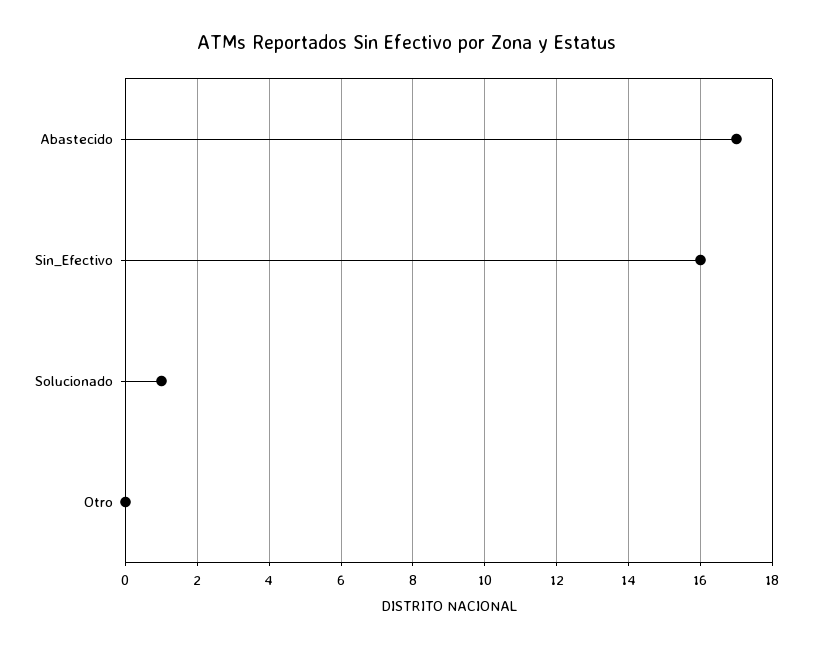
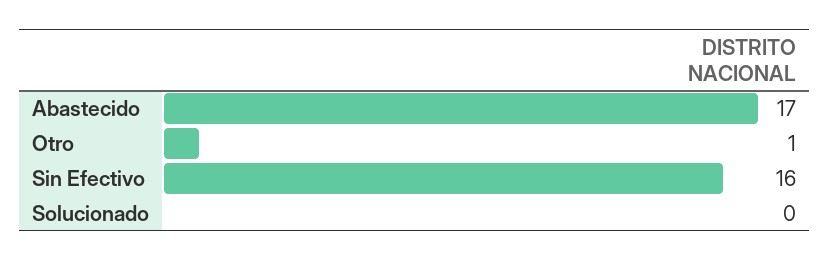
Solucionado: 1 -> 0
Otro: 0 -> 1

